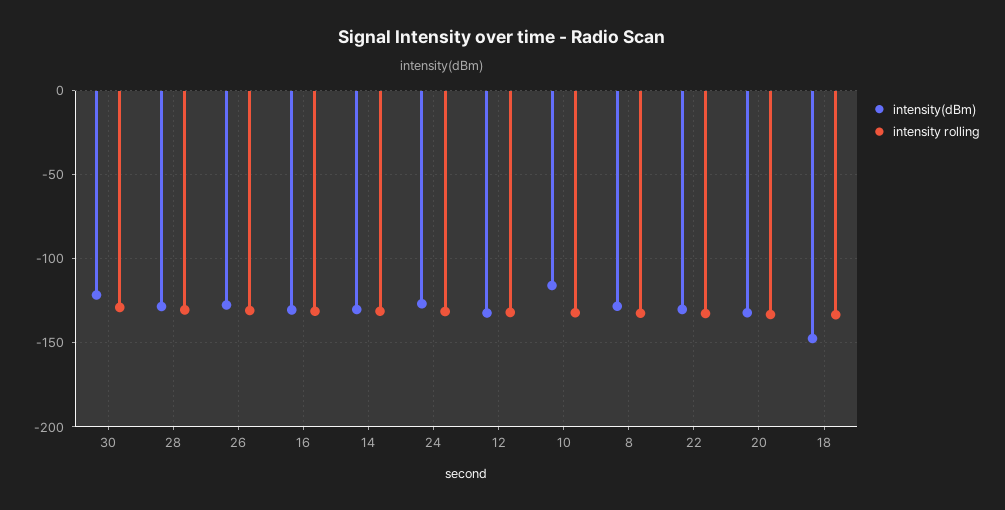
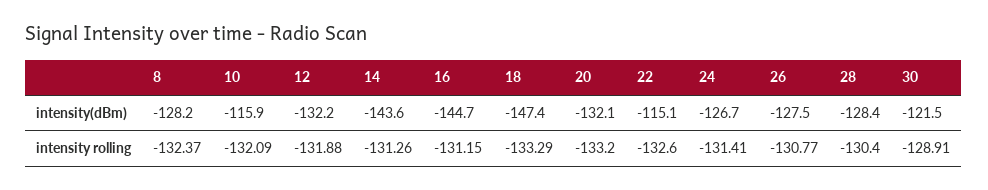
intensity(dBm), 16: -130 -> -144.7
intensity(dBm), 14: -130 -> -143.6
intensity(dBm), 22: -130 -> -115.1

